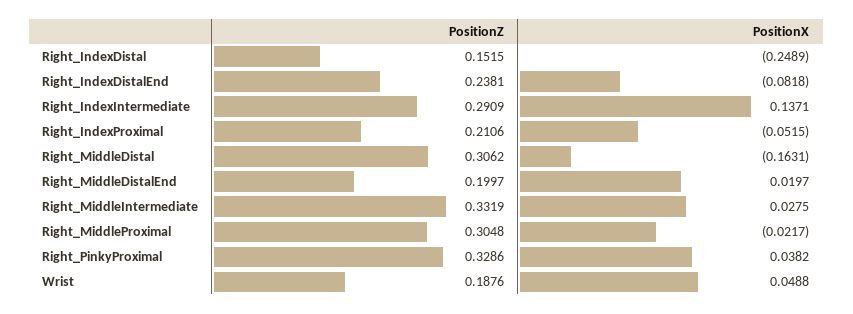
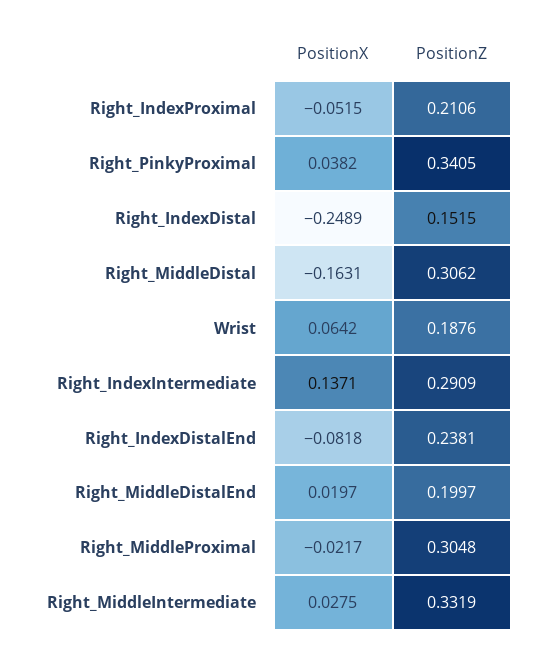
PositionZ, Right_PinkyProximal: 0.3286 -> 0.3405
PositionX, Wrist: 0.0488 -> 0.0642

